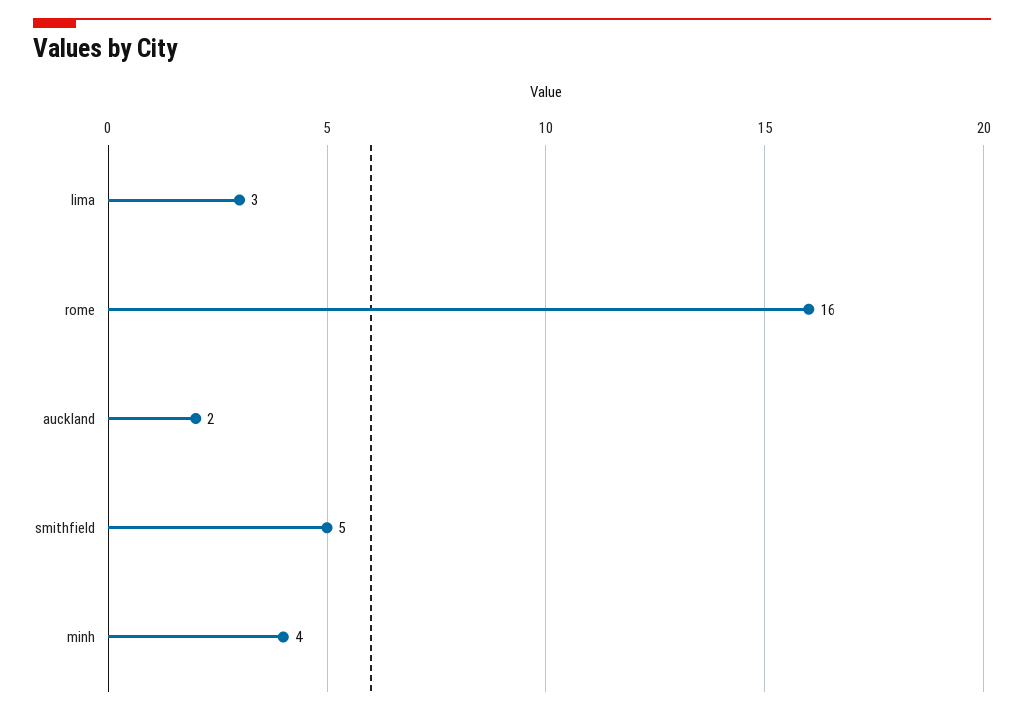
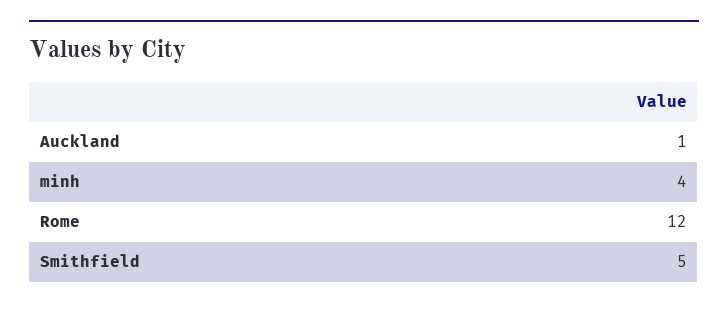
lima: 3 -> none
rome: 16 -> 12
auckland: 2 -> 1

